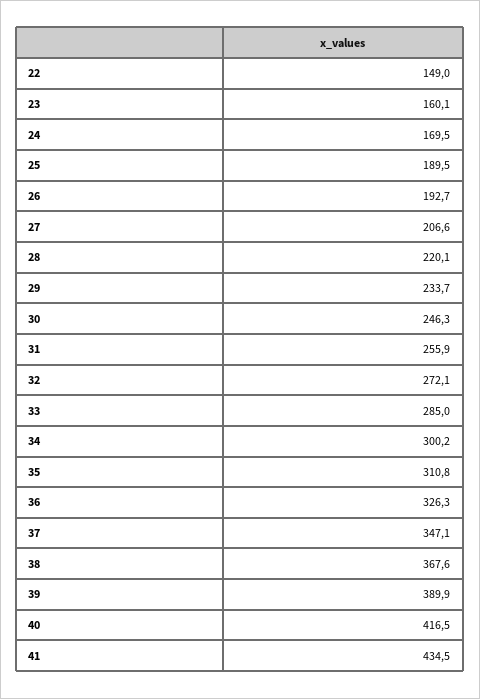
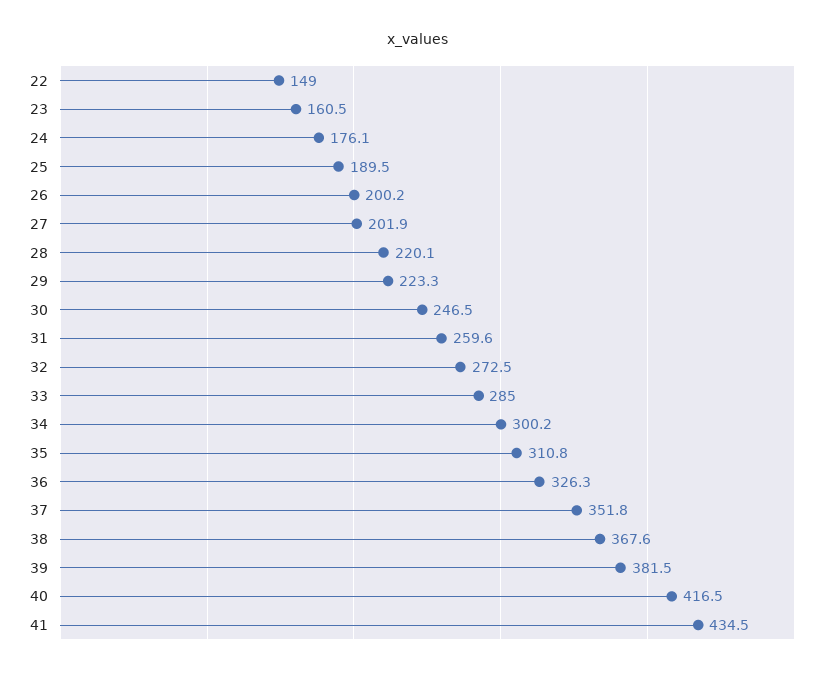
23: 160.1 -> 160.5
24: 169.5 -> 176.1
26: 192.7 -> 200.2
27: 206.6 -> 201.9
29: 233.7 -> 223.3
30: 246.3 -> 246.5
31: 255.9 -> 259.6
32: 272.1 -> 272.5
37: 347.1 -> 351.8
39: 389.9 -> 381.5

